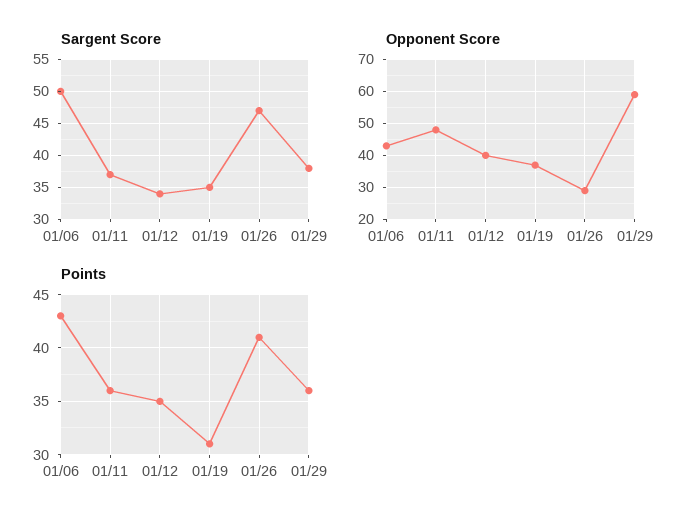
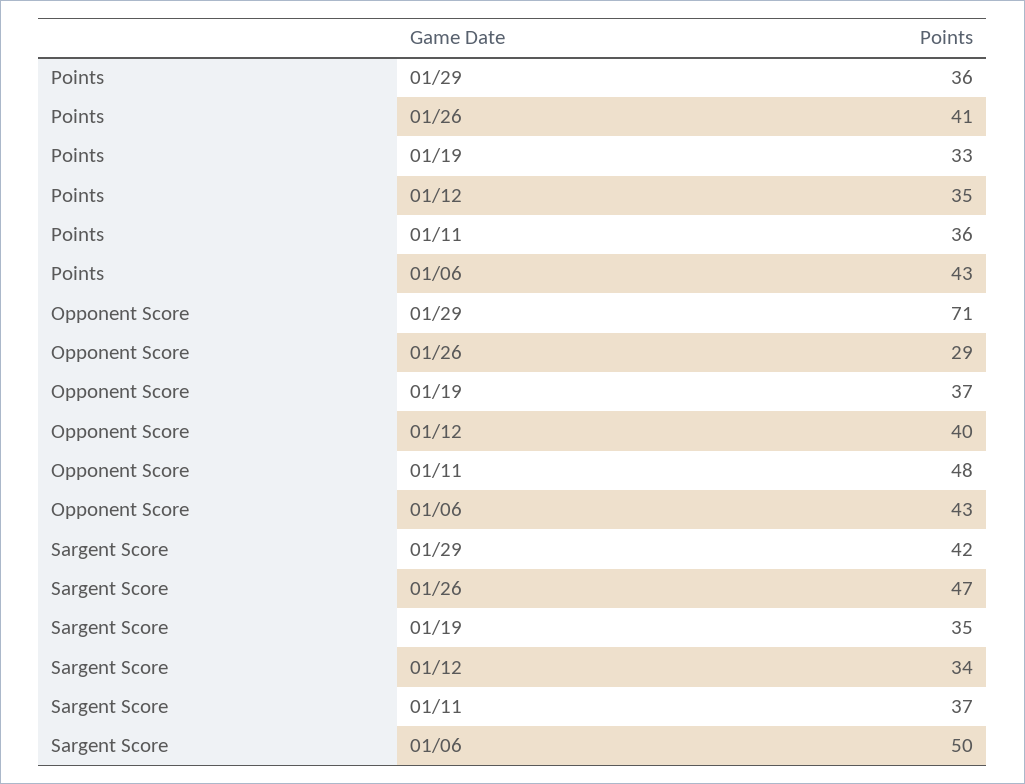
Sargent Score, 01/29: 38 -> 42
Opponent Score, 01/29: 60 -> 71
Points, 01/19: 31 -> 33

